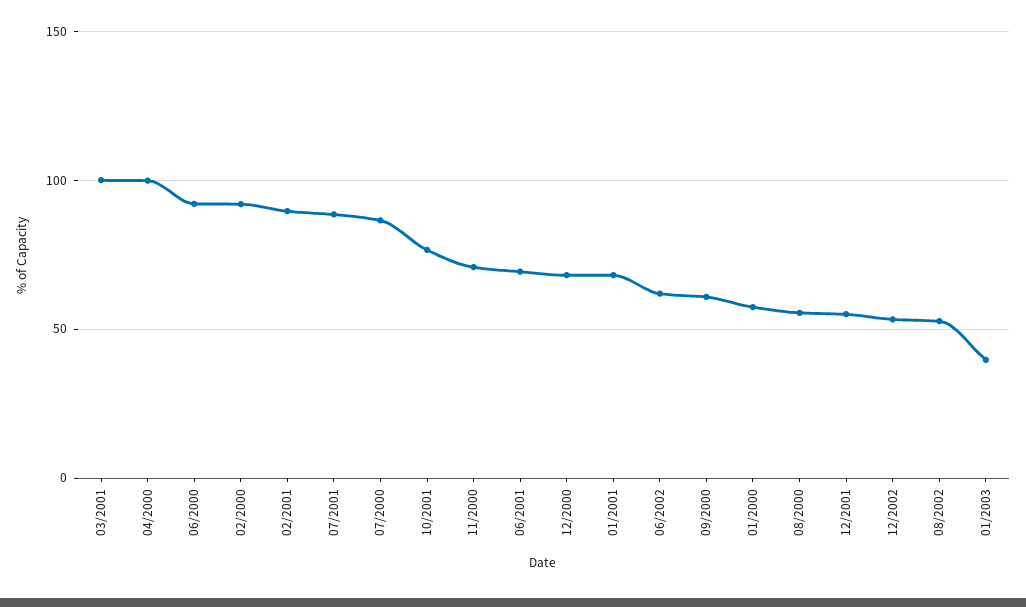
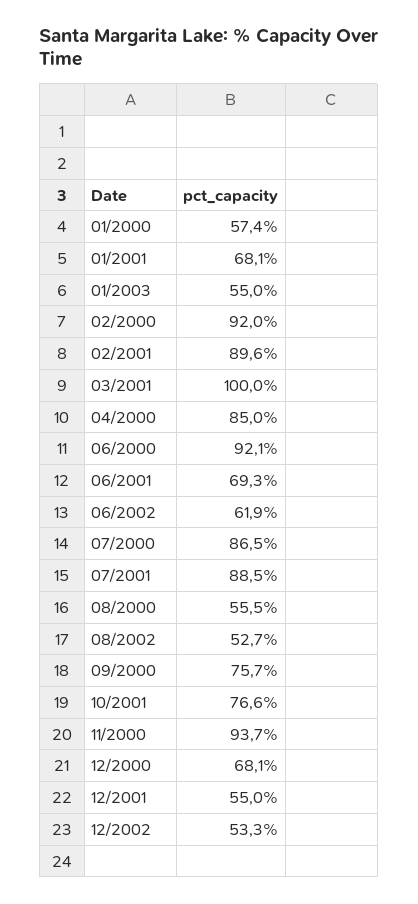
04/2000: 100 -> 85
11/2000: 70 -> 93.7
09/2000: 60 -> 75.7
01/2003: 40 -> 55

